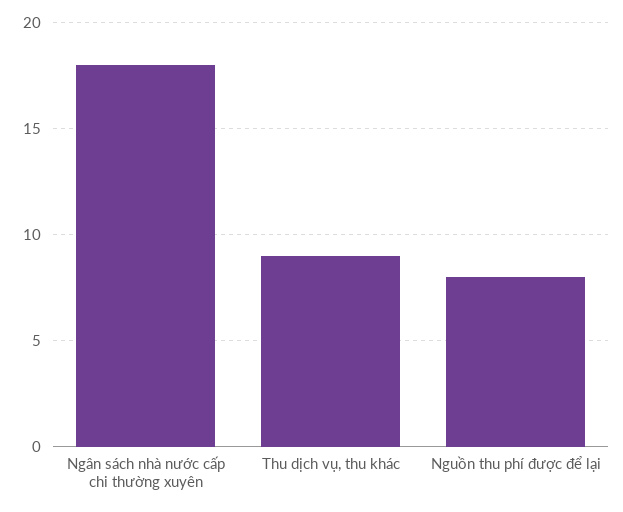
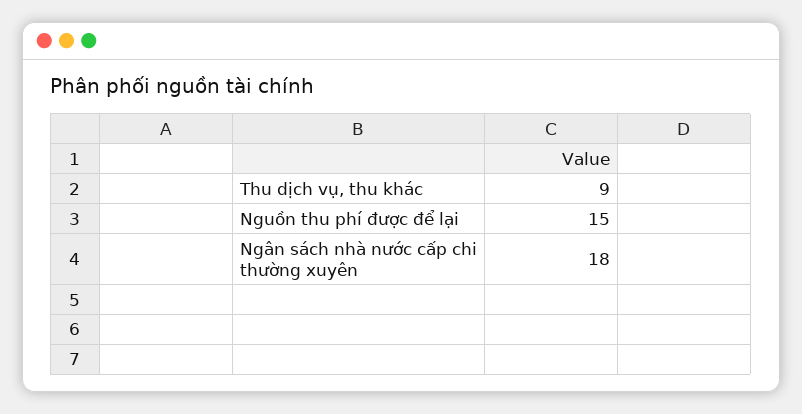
Nguồn thu phí được để lại: 8 -> 15

